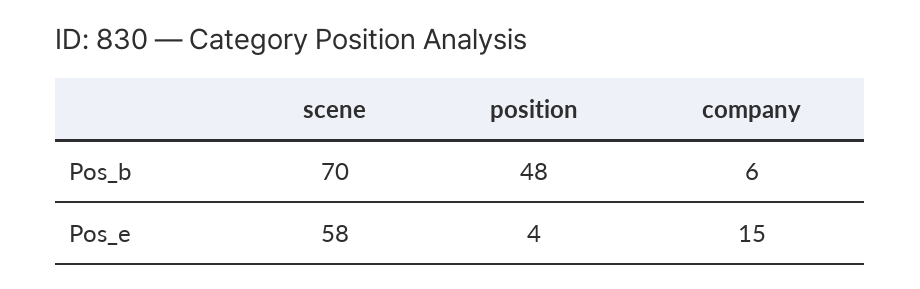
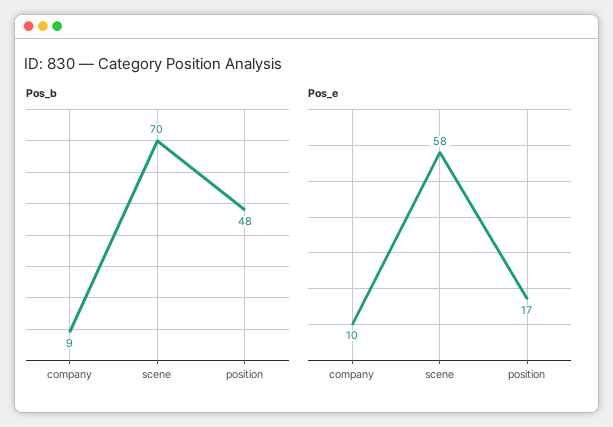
Pos_b, company: 6 -> 9
Pos_e, position: 4 -> 17
Pos_e, company: 15 -> 10

